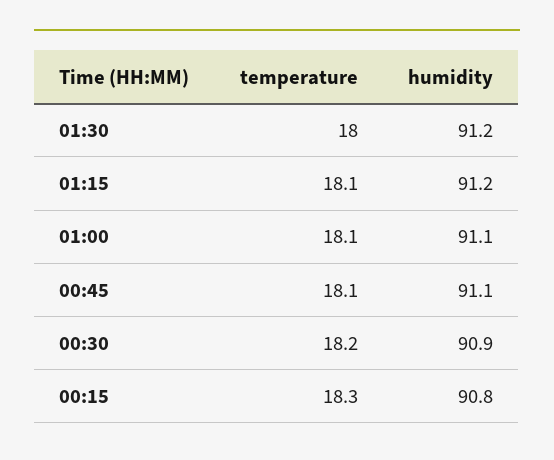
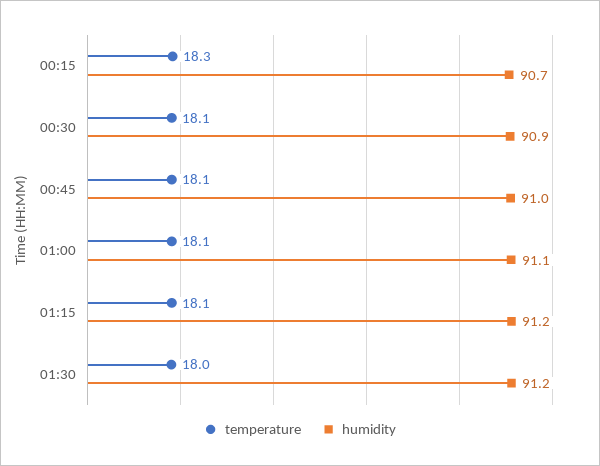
humidity, 00:45: 91.1 -> 91
temperature, 00:30: 18.2 -> 18.1
humidity, 00:15: 90.8 -> 90.7

